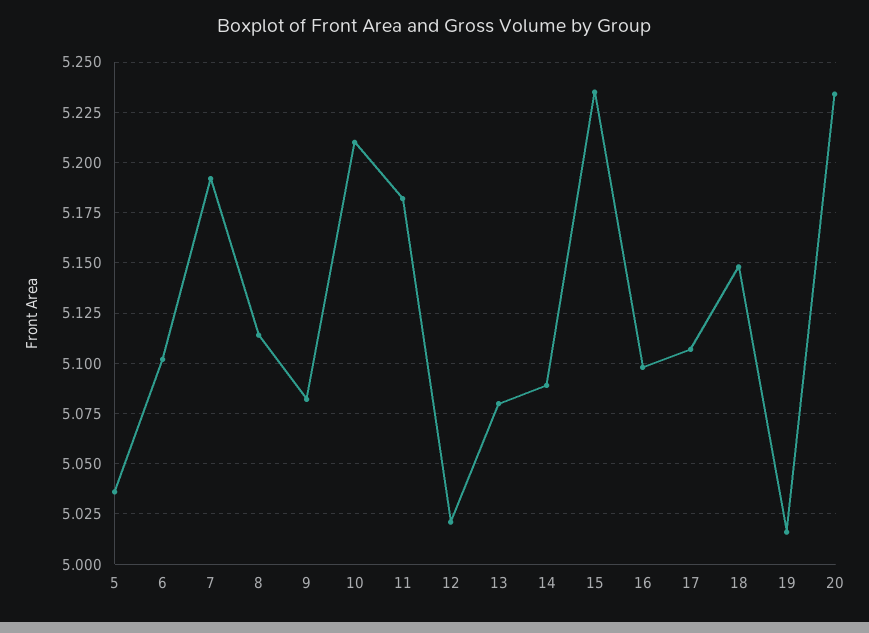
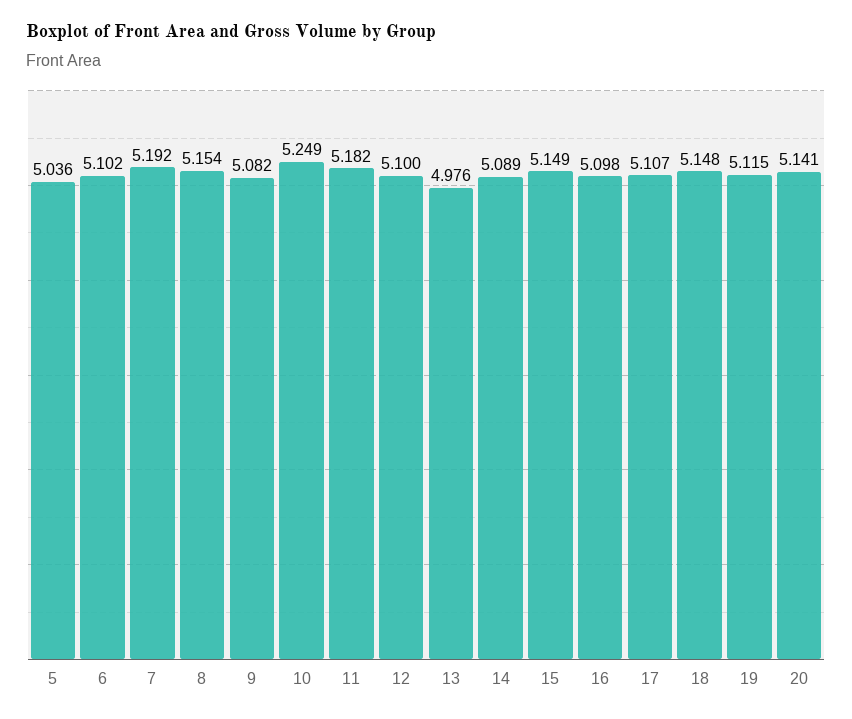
8: 5.115 -> 5.154
10: 5.21 -> 5.249
12: 5.02 -> 5.1
13: 5.08 -> 4.976
15: 5.235 -> 5.149
19: 5.015 -> 5.115
20: 5.235 -> 5.141

